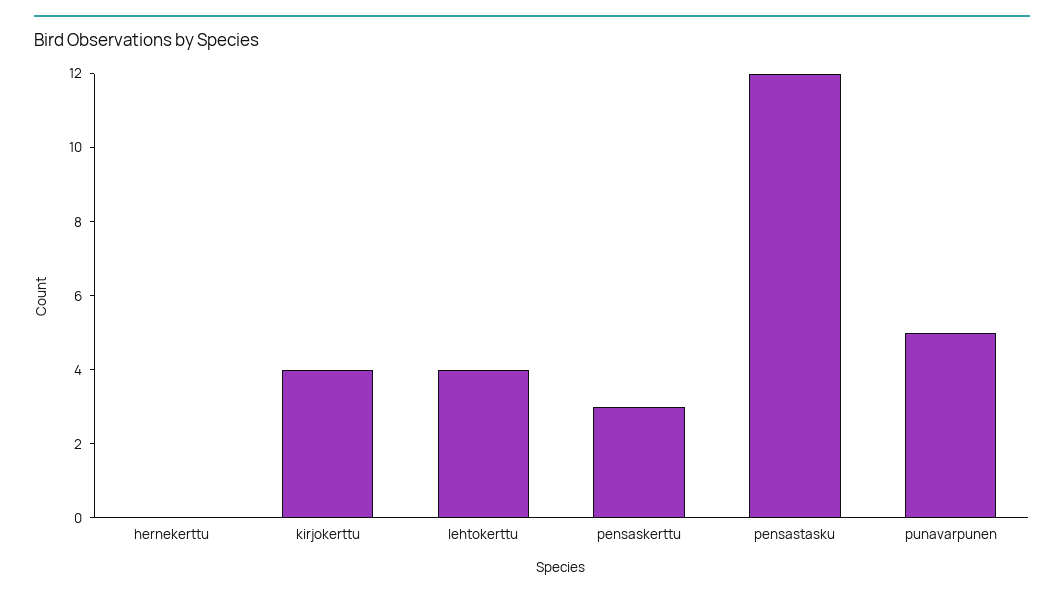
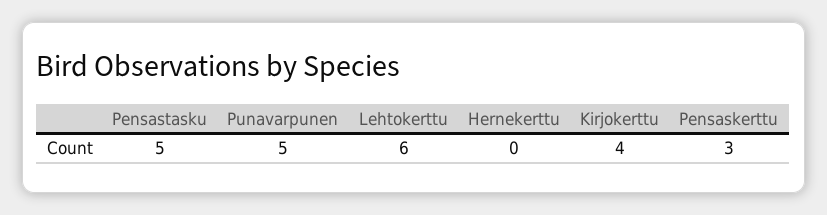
lehtokerttu: 4 -> 6
pensastasku: 12 -> 5

